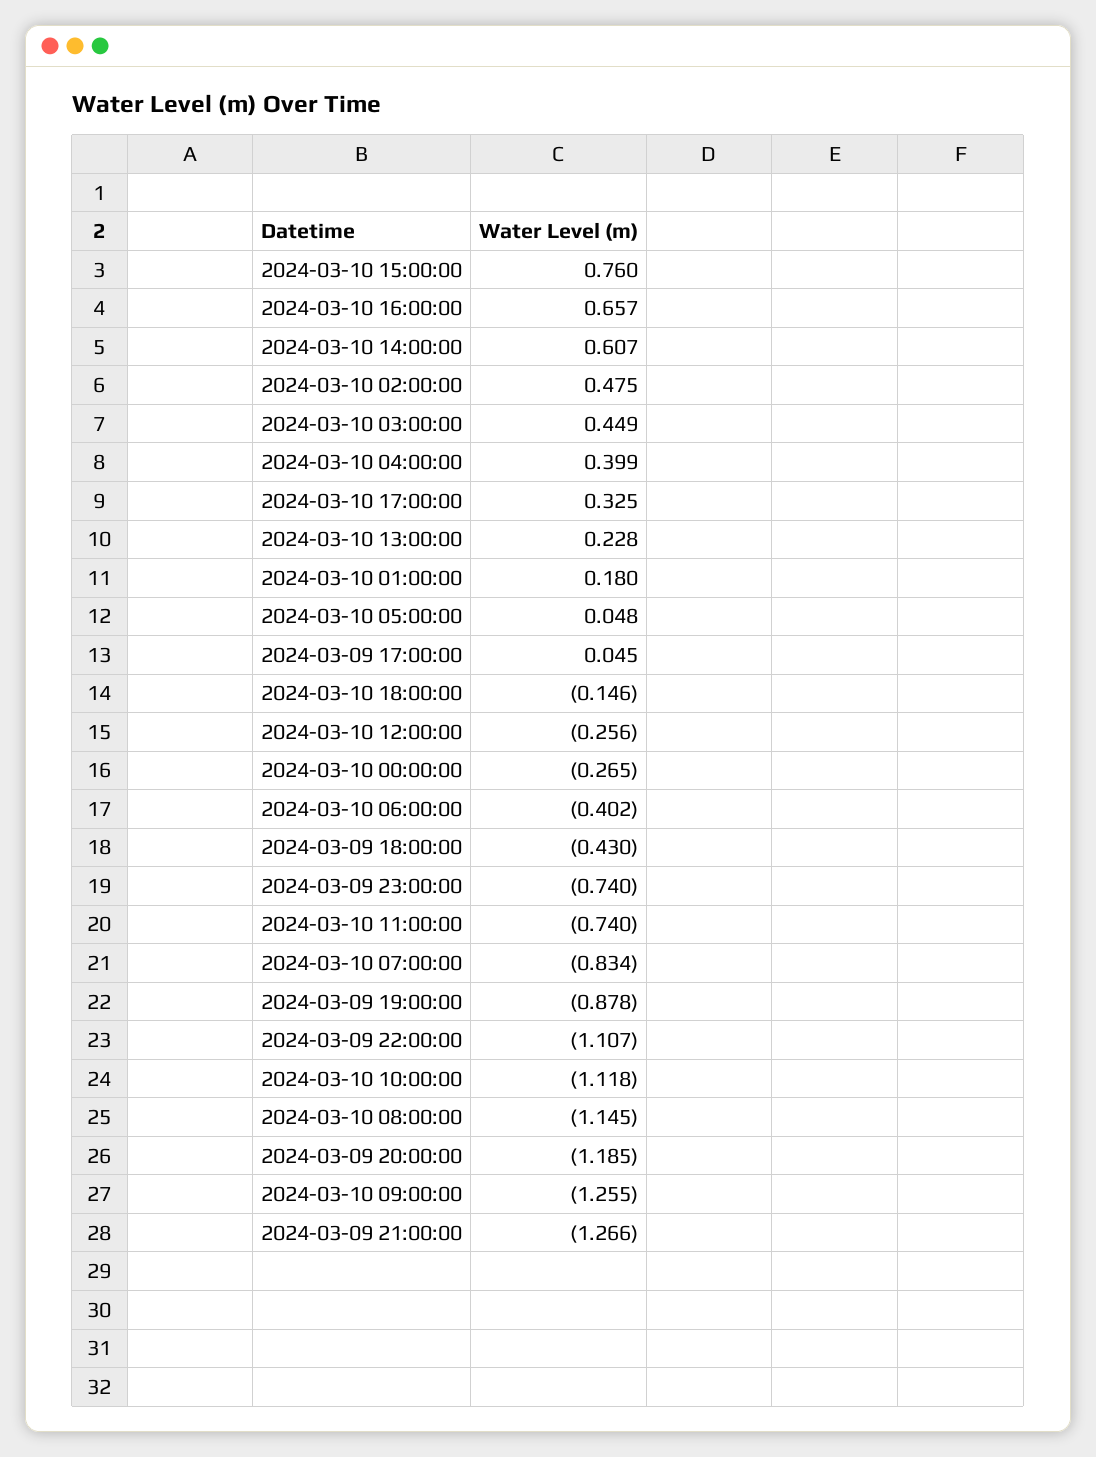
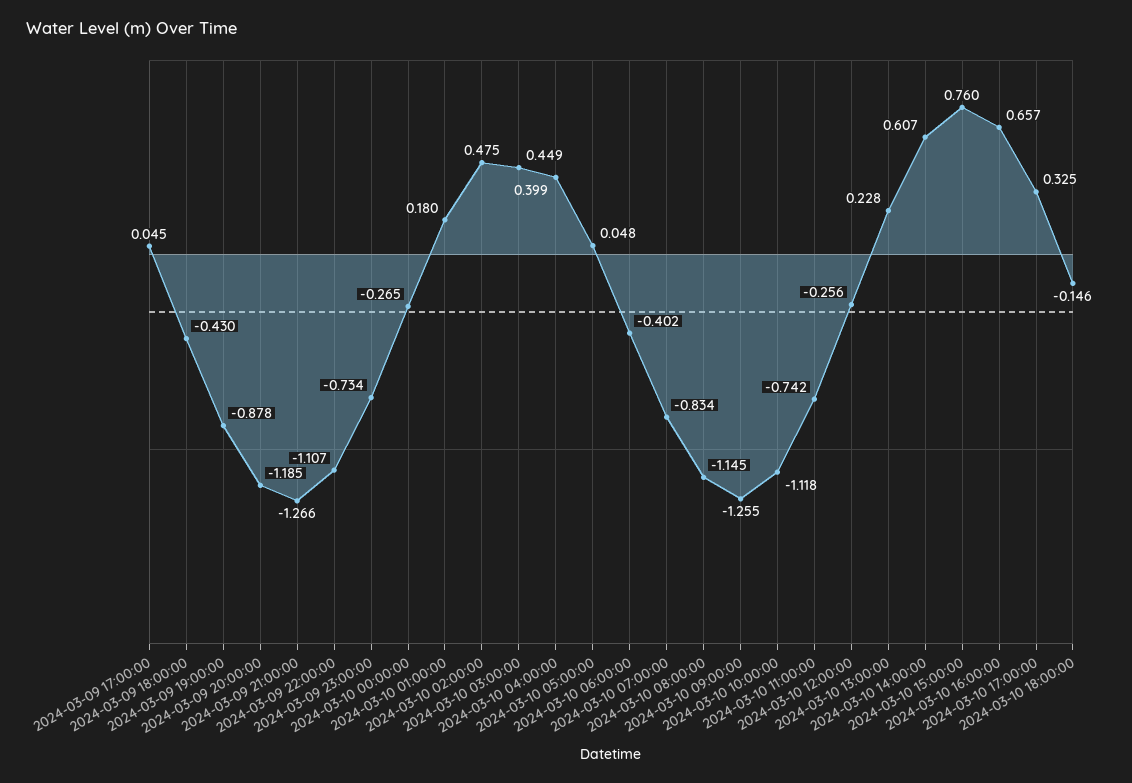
2024-03-09 23:00:00: -0.74 -> -0.734
2024-03-10 11:00:00: -0.74 -> -0.742

